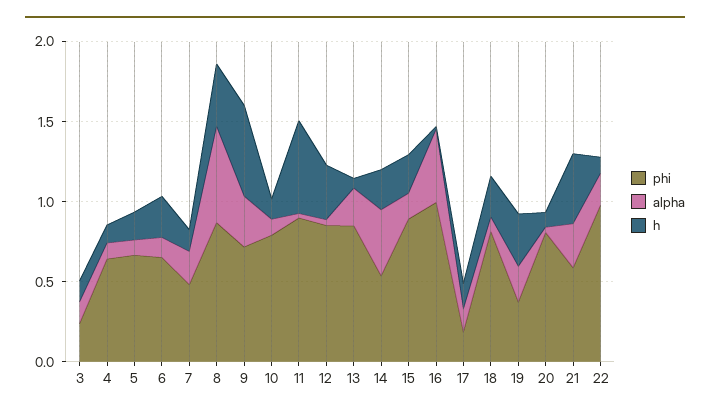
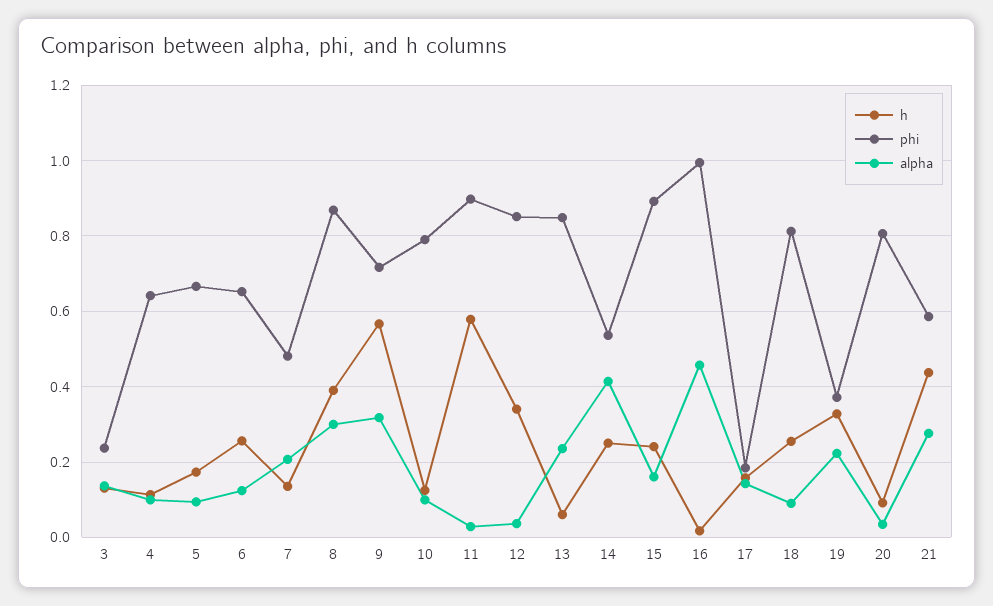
alpha, 8: 0.6 -> 0.3
phi, 22: 1 -> none
alpha, 22: 0.2 -> none
h, 22: 0.1 -> none

